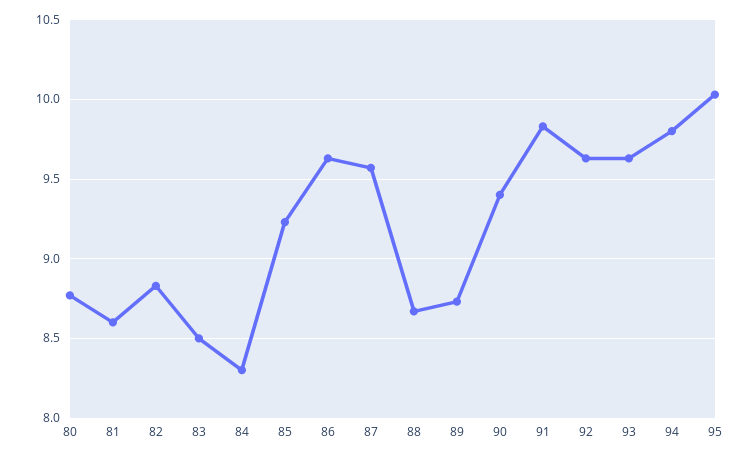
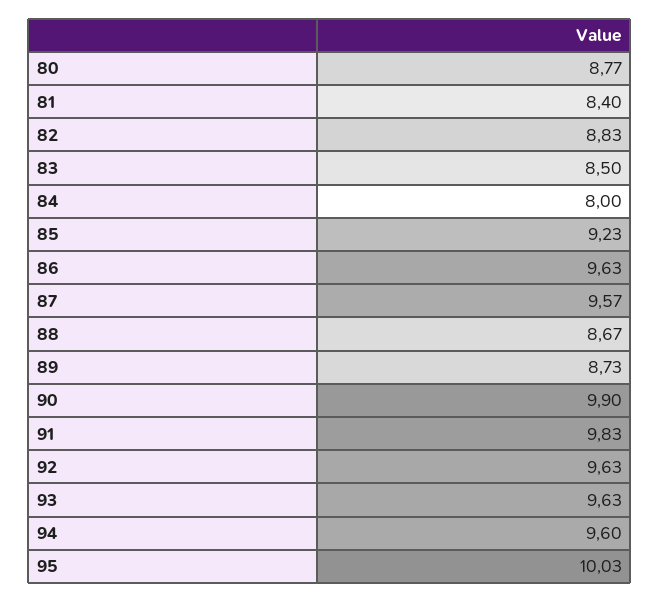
81: 8.6 -> 8.4
84: 8.3 -> 8
90: 9.4 -> 9.9
94: 9.8 -> 9.6

